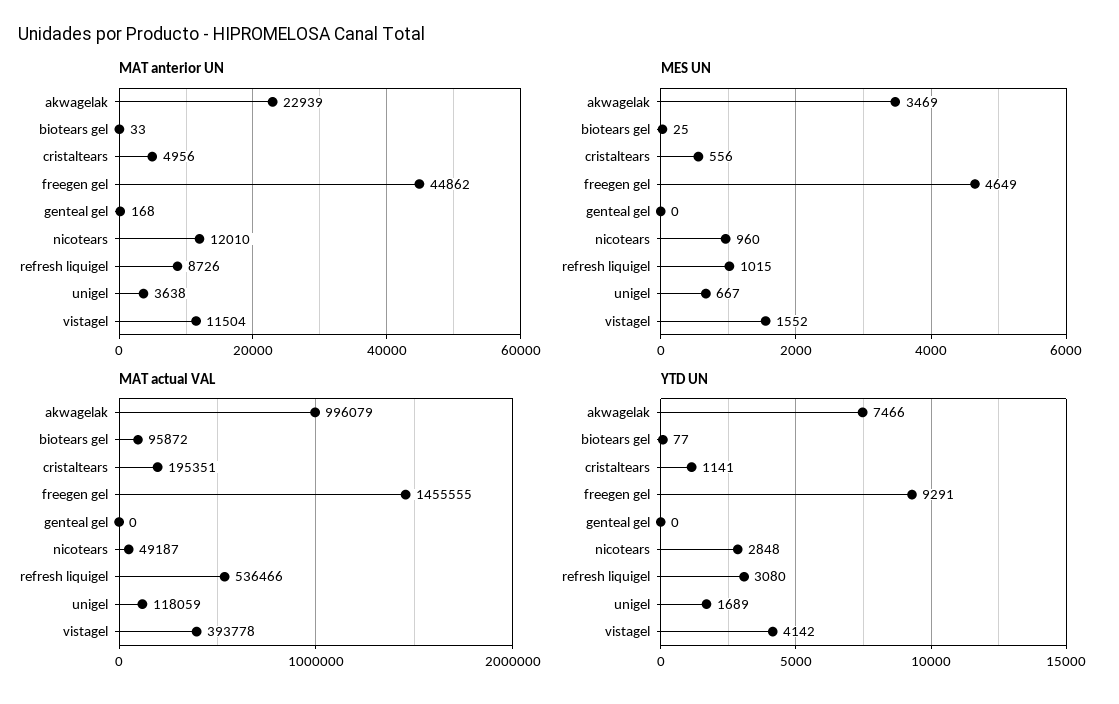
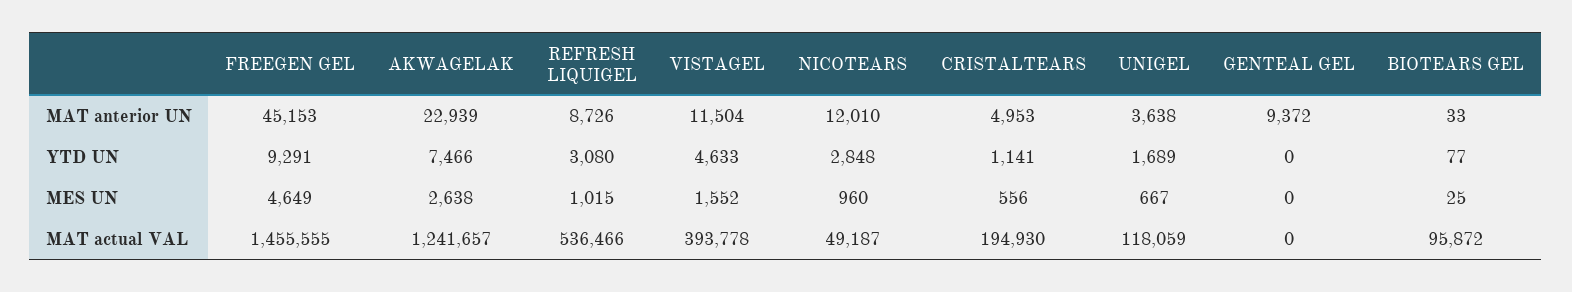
MAT anterior UN, cristaltears: 4956 -> 4953
MAT anterior UN, freegen gel: 44862 -> 45153
MAT anterior UN, genteal gel: 168 -> 9372
MES UN, akwagelak: 3469 -> 2638
MAT actual VAL, akwagelak: 996079 -> 1241657
MAT actual VAL, cristaltears: 195351 -> 194930
YTD UN, vistagel: 4142 -> 4633

